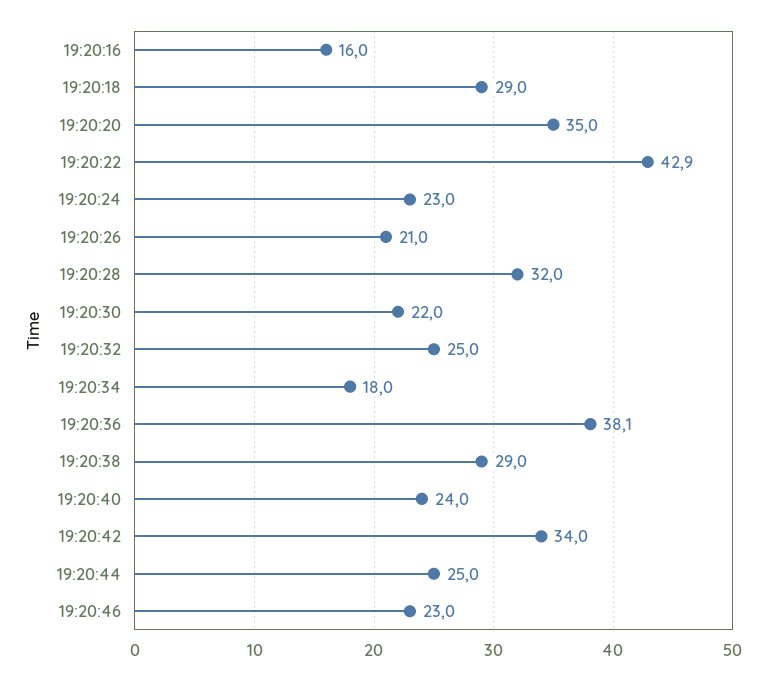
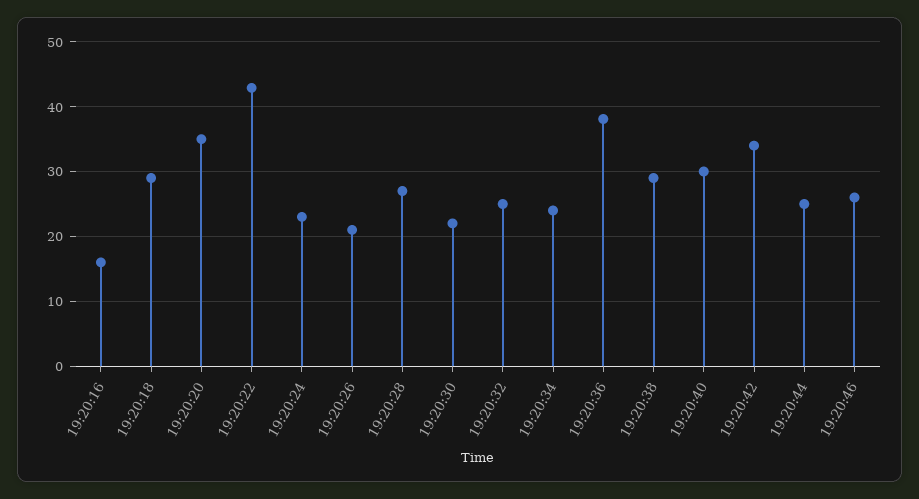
19:20:28: 32 -> 27
19:20:34: 18 -> 24
19:20:40: 24 -> 30
19:20:46: 23 -> 26

